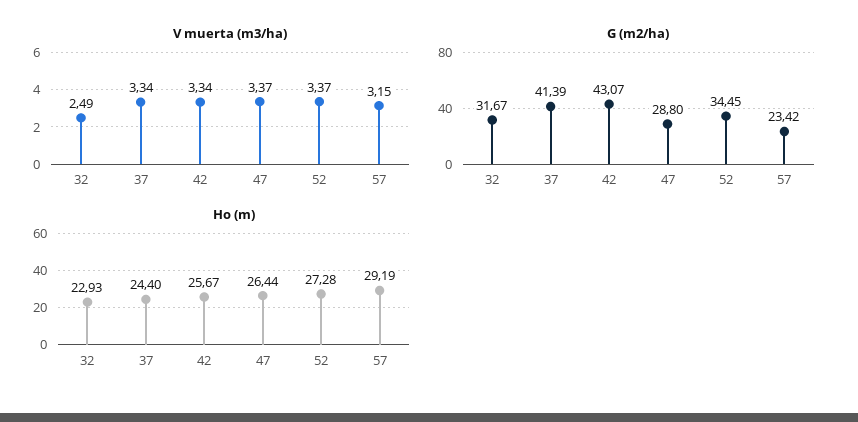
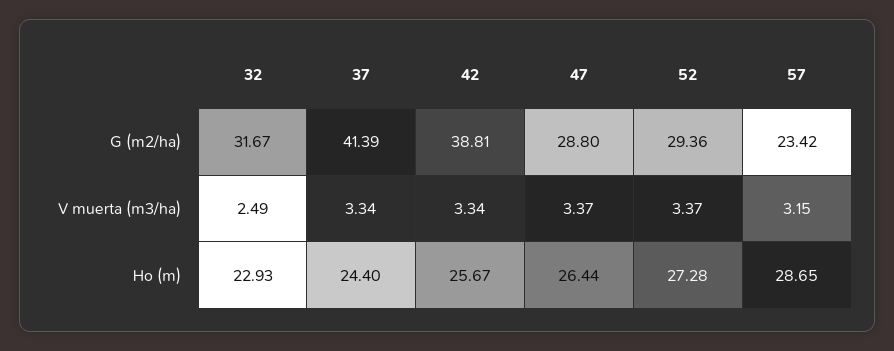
G (m2/ha), 42: 43.07 -> 38.81
G (m2/ha), 52: 34.45 -> 29.36
Ho (m), 57: 29.19 -> 28.65

